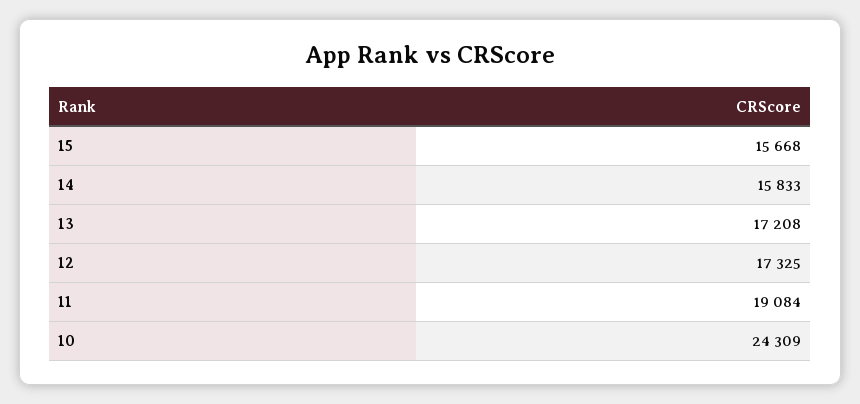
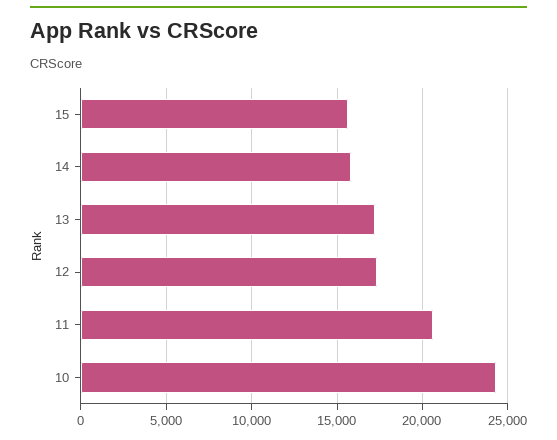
11: 19084 -> 20500

